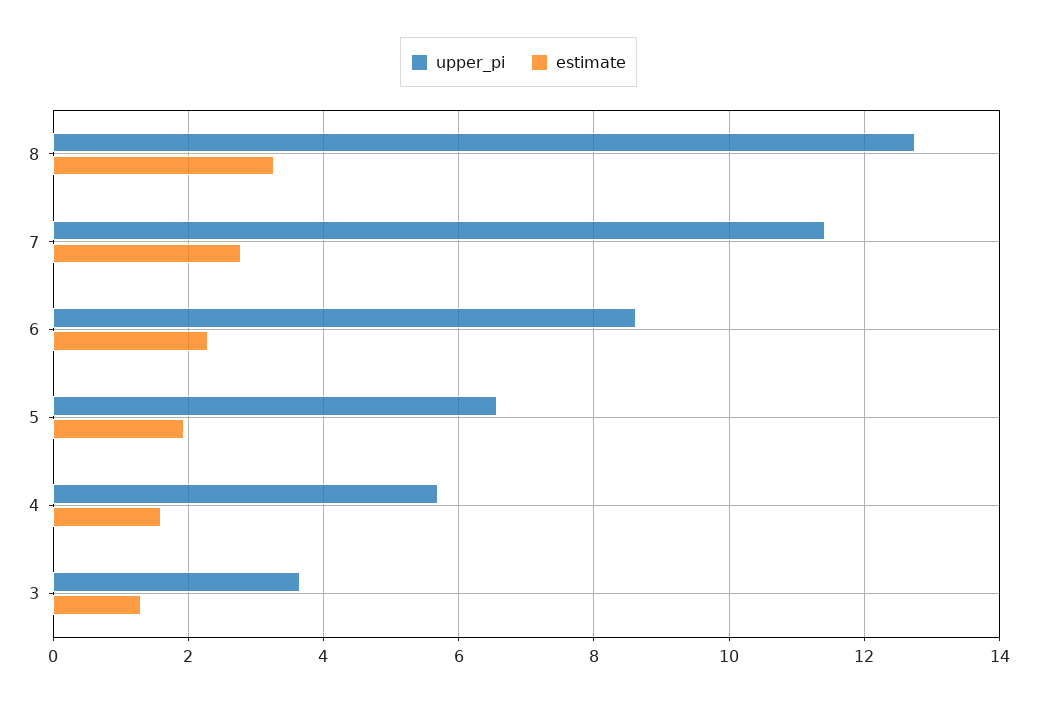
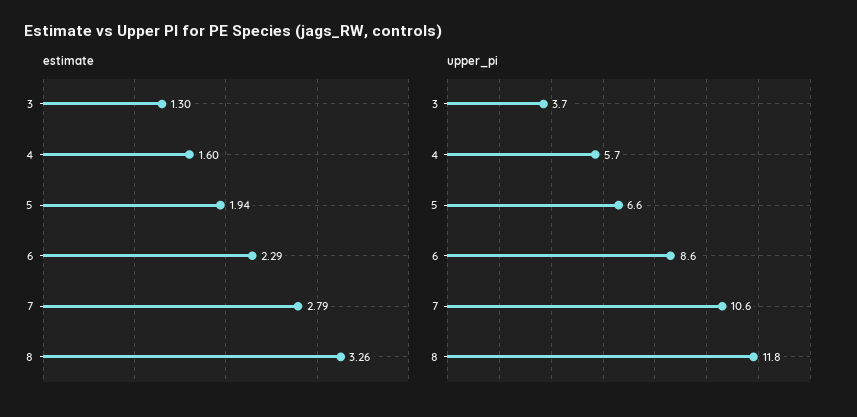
upper_pi, 8: 12.8 -> 11.8
upper_pi, 7: 11.4 -> 10.6

